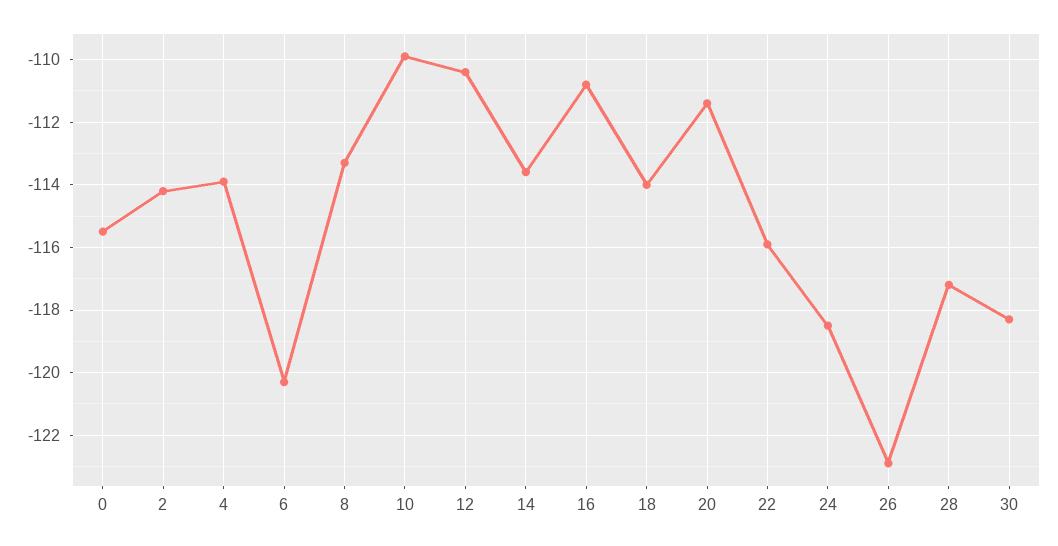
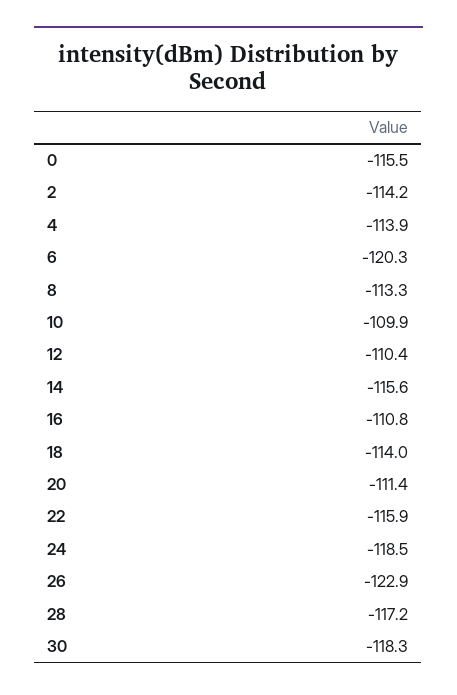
14: -113.5 -> -115.6

